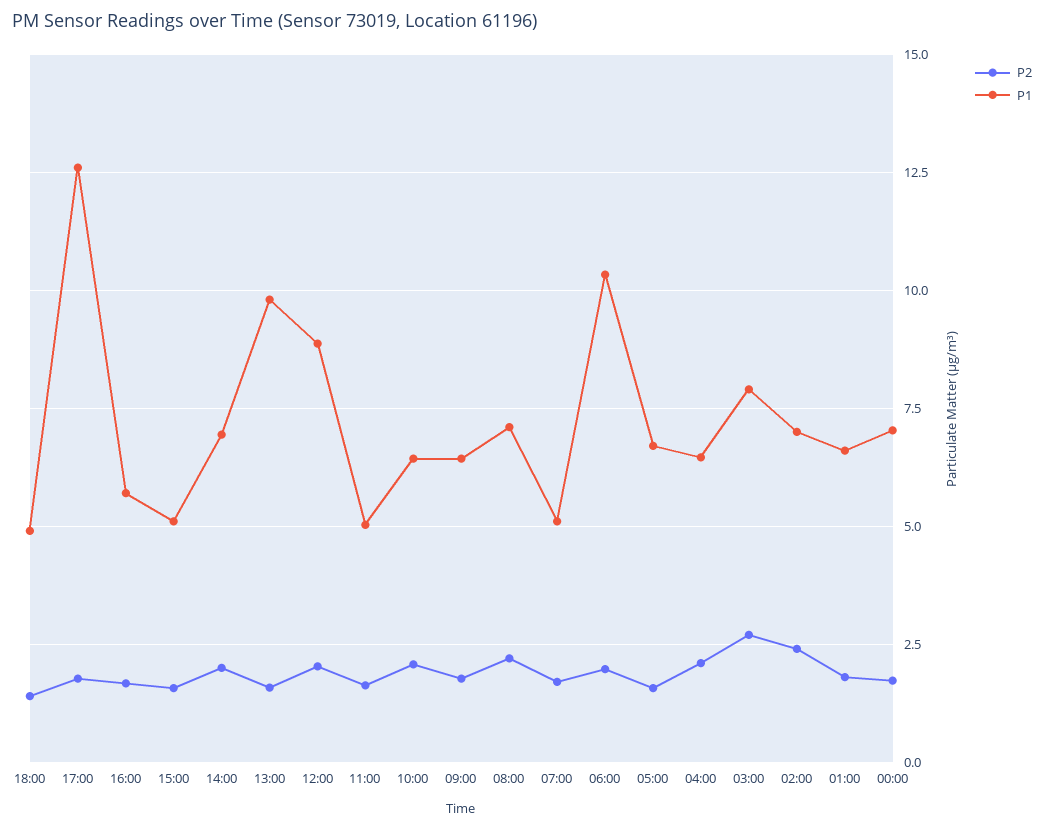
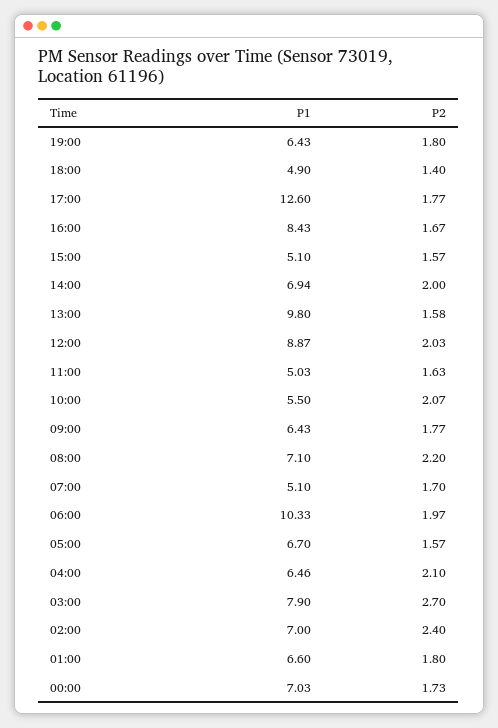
P1, 16:00: 5.75 -> 8.43
P1, 10:00: 6.5 -> 5.5
P1, 19:00: none -> 6.43
P2, 19:00: none -> 1.8

